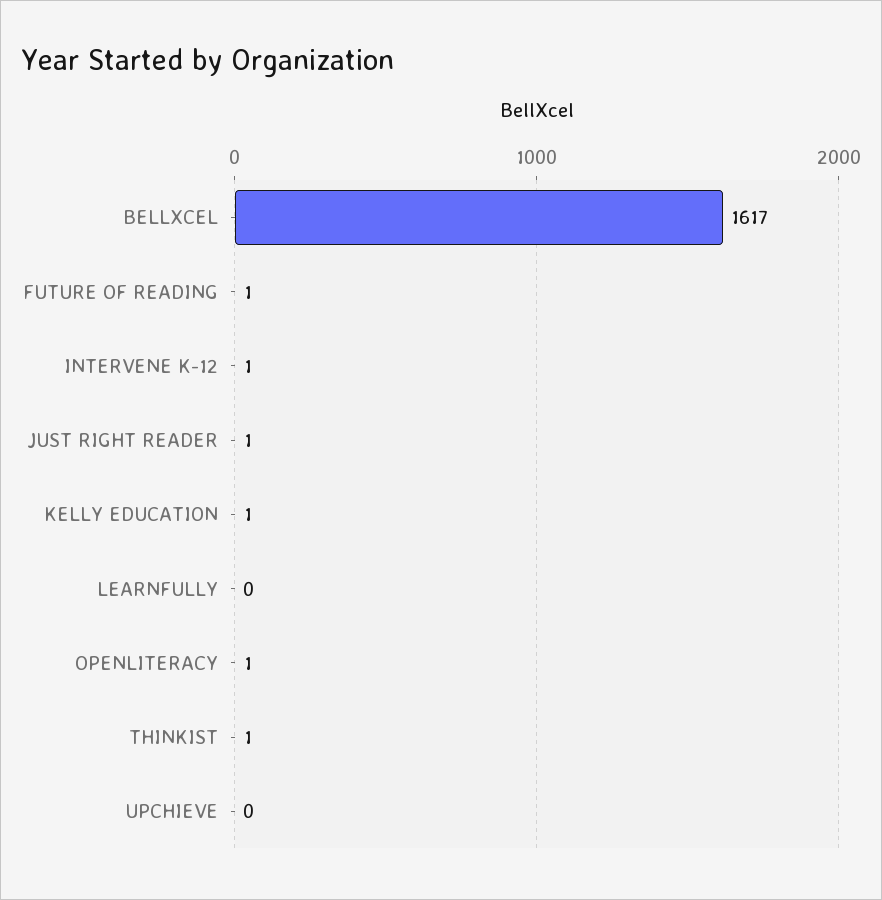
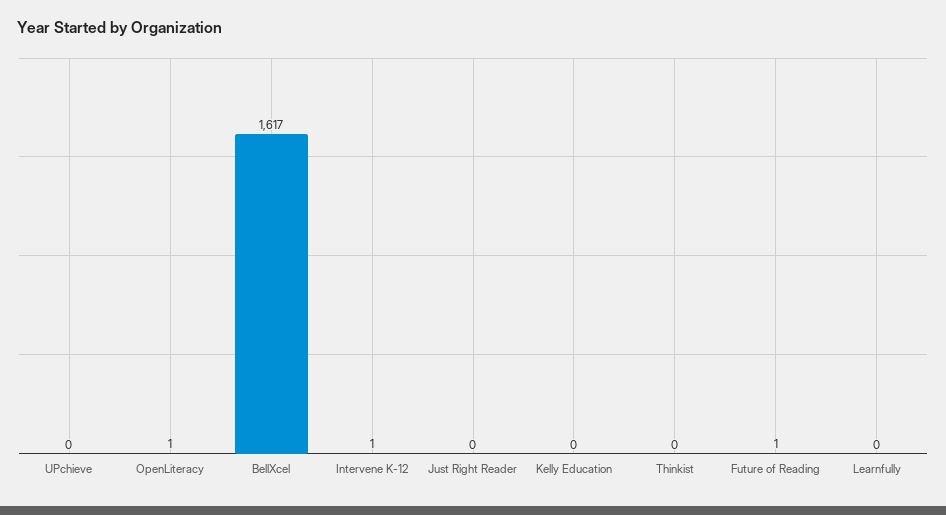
JUST RIGHT READER: 1 -> 0
KELLY EDUCATION: 1 -> 0
THINKIST: 1 -> 0

